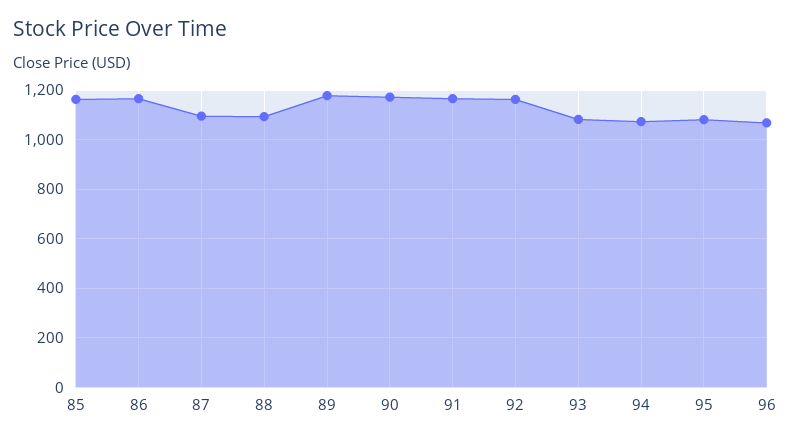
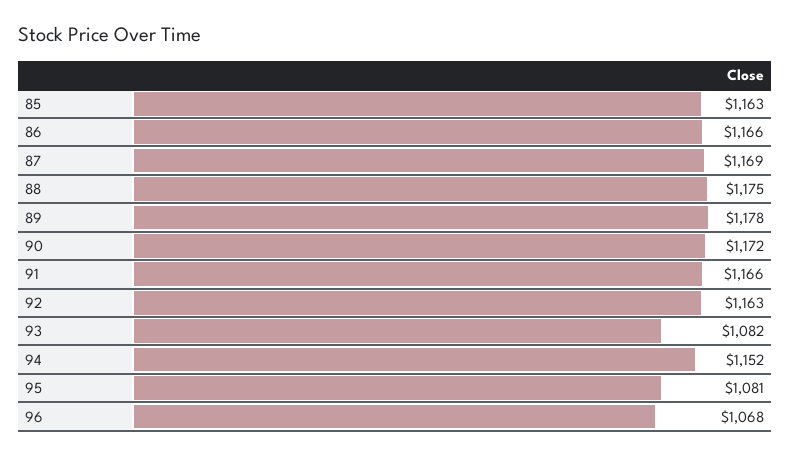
87: 1100 -> 1169
88: 1100 -> 1175
94: 1075 -> 1152

